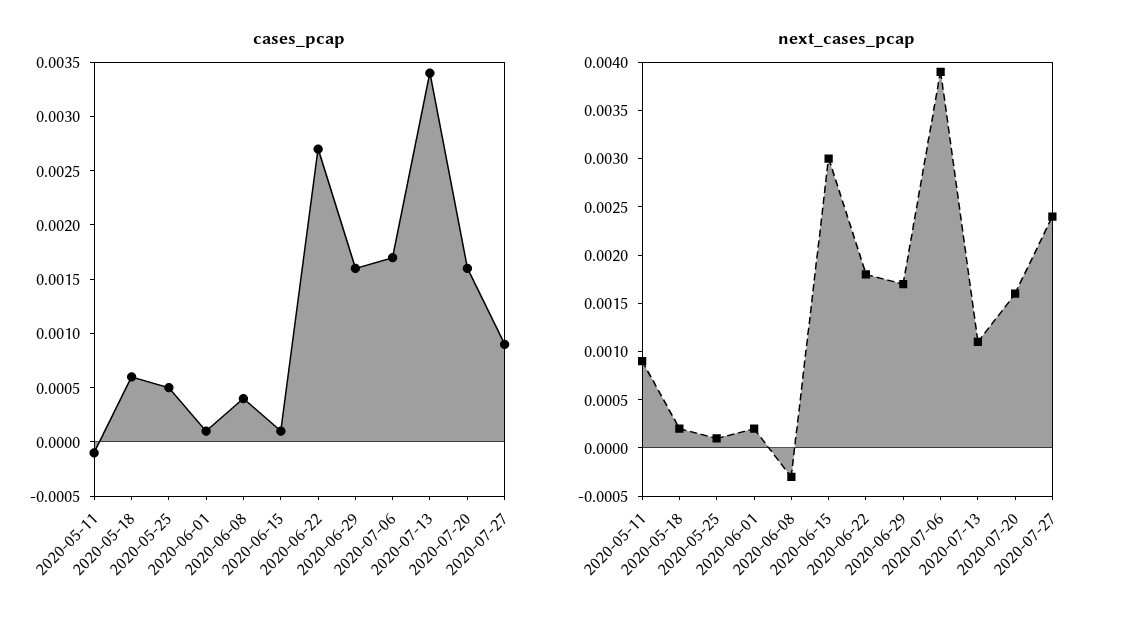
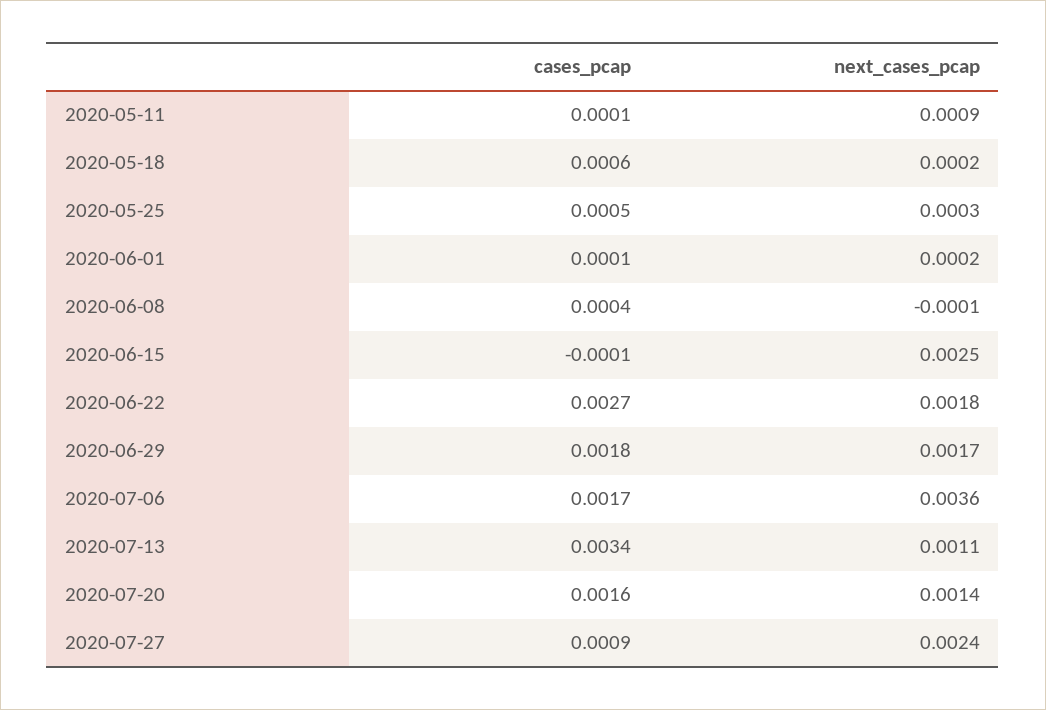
cases_pcap, 2020-05-11: -0.0001 -> 0.0001
cases_pcap, 2020-06-15: 0.0001 -> -0.0001
cases_pcap, 2020-06-29: 0.0016 -> 0.0018
next_cases_pcap, 2020-05-25: 0.0001 -> 0.0003
next_cases_pcap, 2020-06-08: -0.0003 -> -0.0001
next_cases_pcap, 2020-06-15: 0.003 -> 0.0025
next_cases_pcap, 2020-07-06: 0.0039 -> 0.0036
next_cases_pcap, 2020-07-20: 0.0016 -> 0.0014

